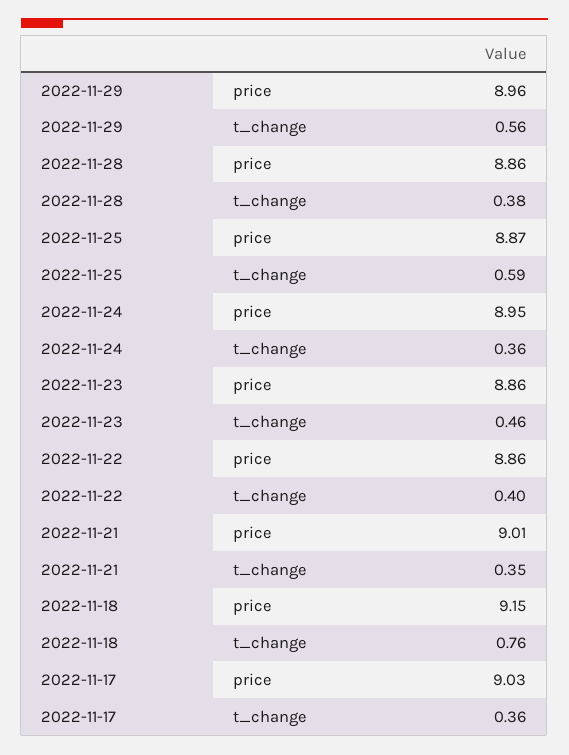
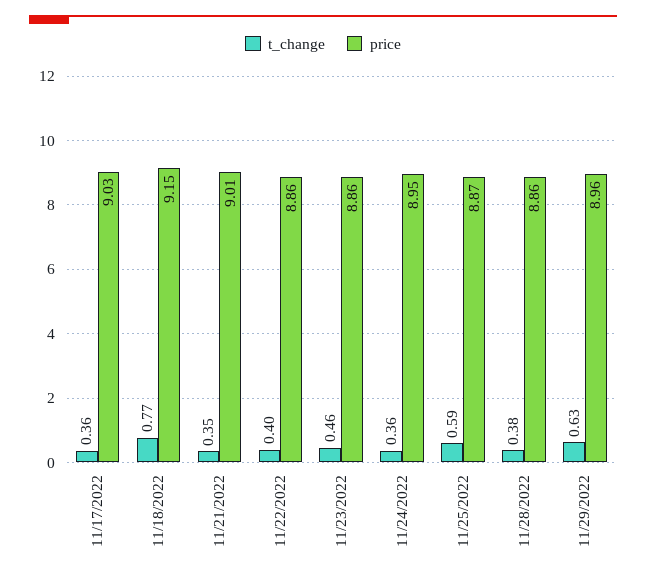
t_change, 2022-11-29: 0.56 -> 0.63
t_change, 2022-11-18: 0.76 -> 0.77

